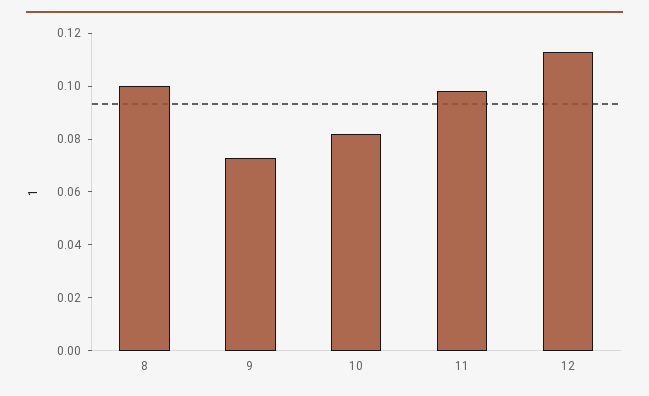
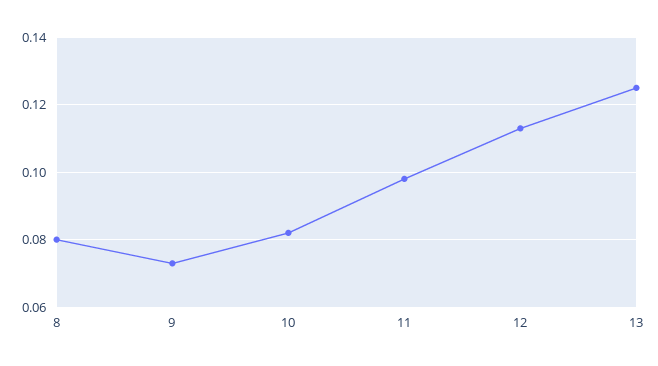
8: 0.1 -> 0.08
13: none -> 0.125

